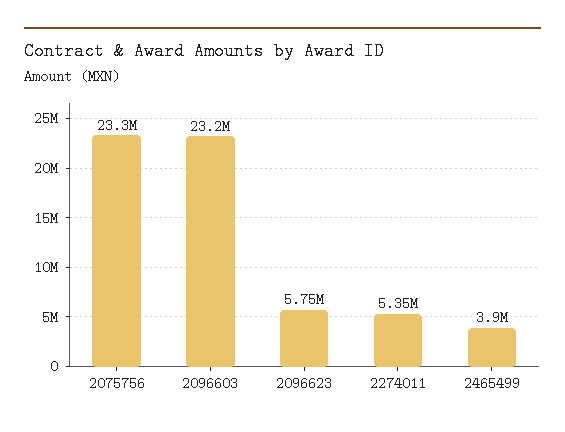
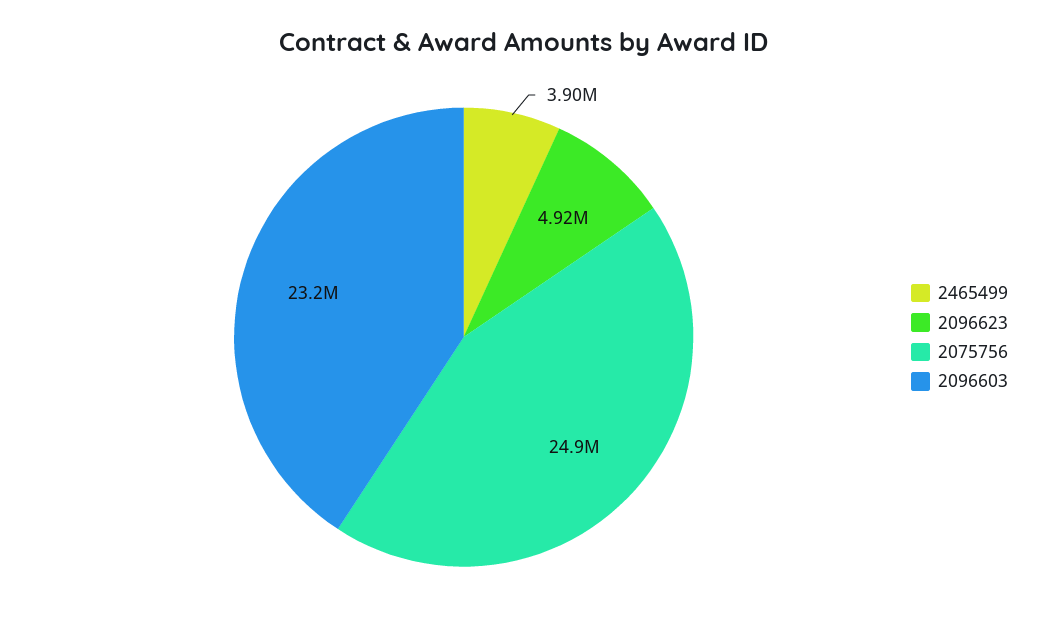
2075756: 23300000 -> 24900000
2096623: 5750000 -> 4920000
2274011: 5350000 -> none

